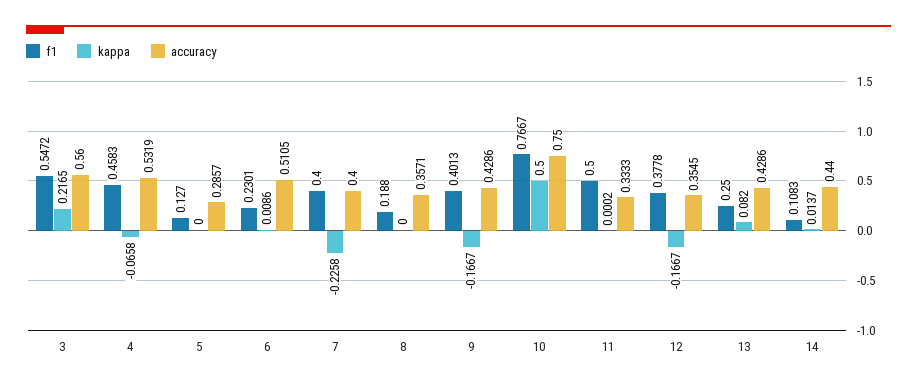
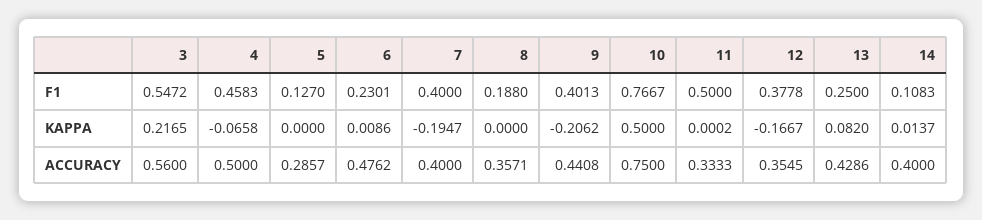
accuracy, 4: 0.5319 -> 0.5
accuracy, 6: 0.5105 -> 0.4762
kappa, 7: -0.2258 -> -0.1947
kappa, 9: -0.1667 -> -0.2062
accuracy, 9: 0.4286 -> 0.4408
accuracy, 14: 0.44 -> 0.4

